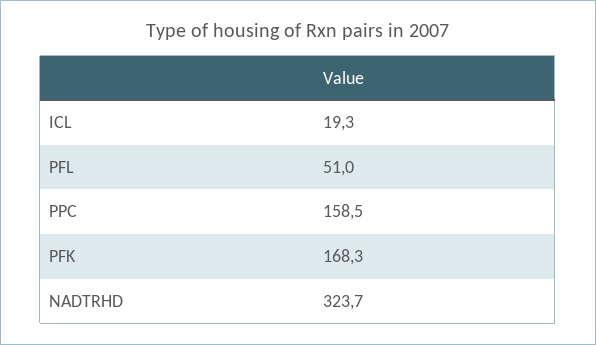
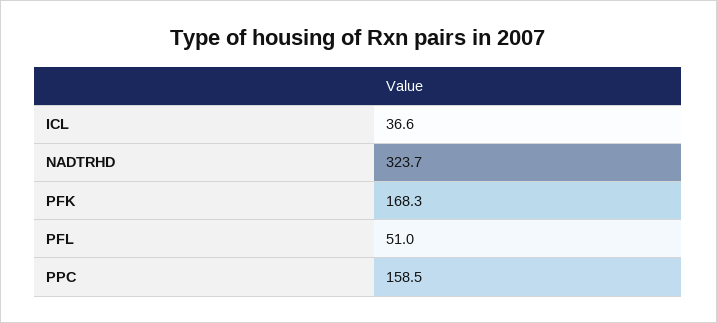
ICL: 19.3 -> 36.6

